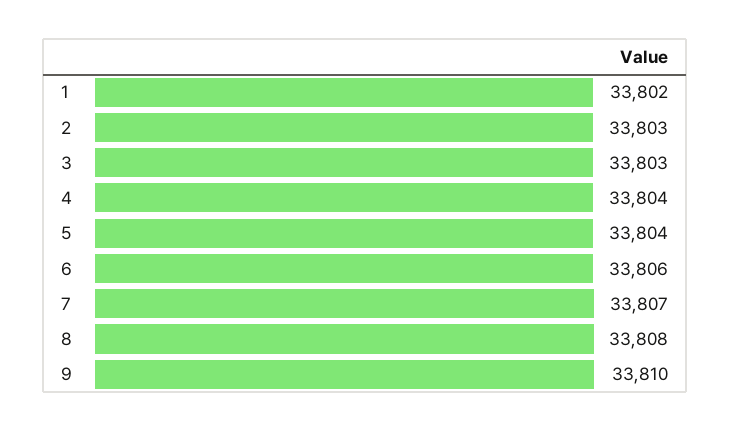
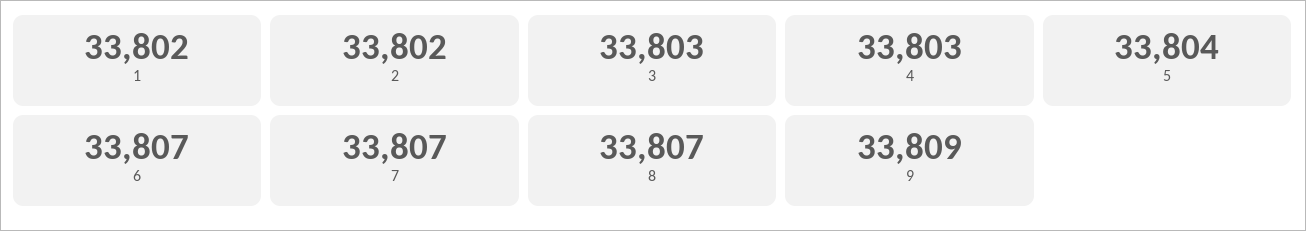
2: 33803 -> 33802
4: 33804 -> 33803
6: 33806 -> 33807
8: 33808 -> 33807
9: 33810 -> 33809

